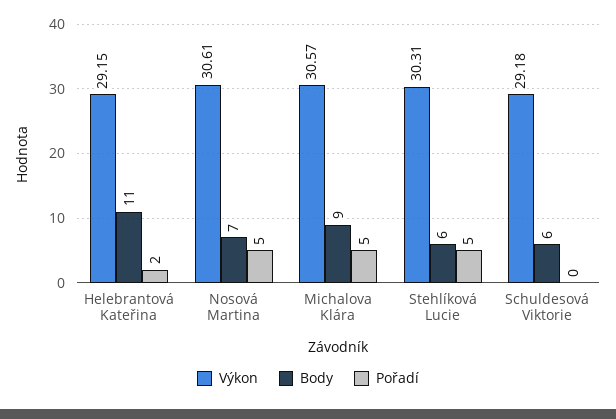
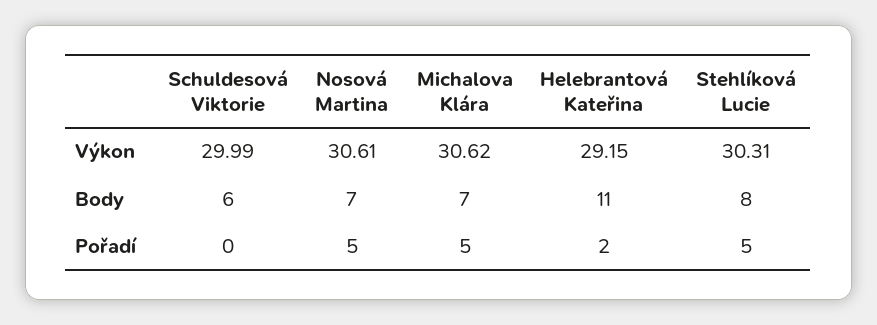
Výkon, Michalova Klára: 30.57 -> 30.62
Body, Michalova Klára: 9 -> 7
Body, Stehlíková Lucie: 6 -> 8
Výkon, Schuldesová Viktorie: 29.18 -> 29.99

